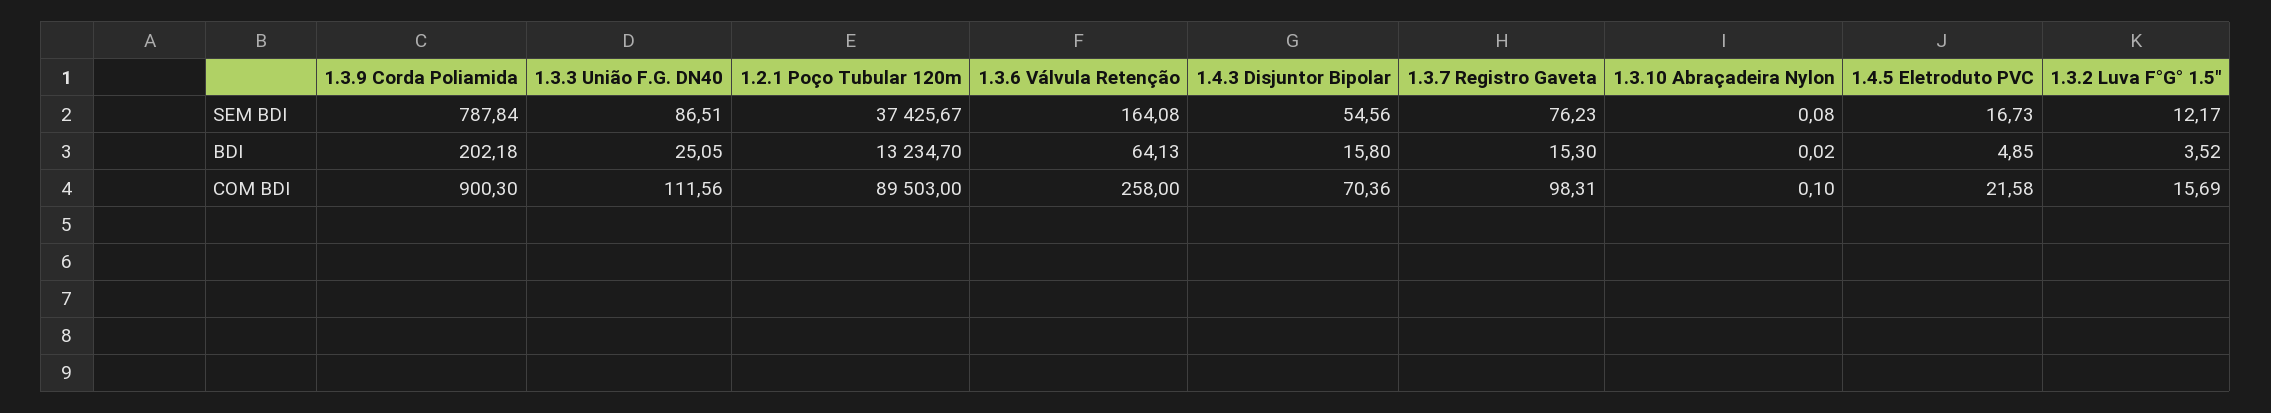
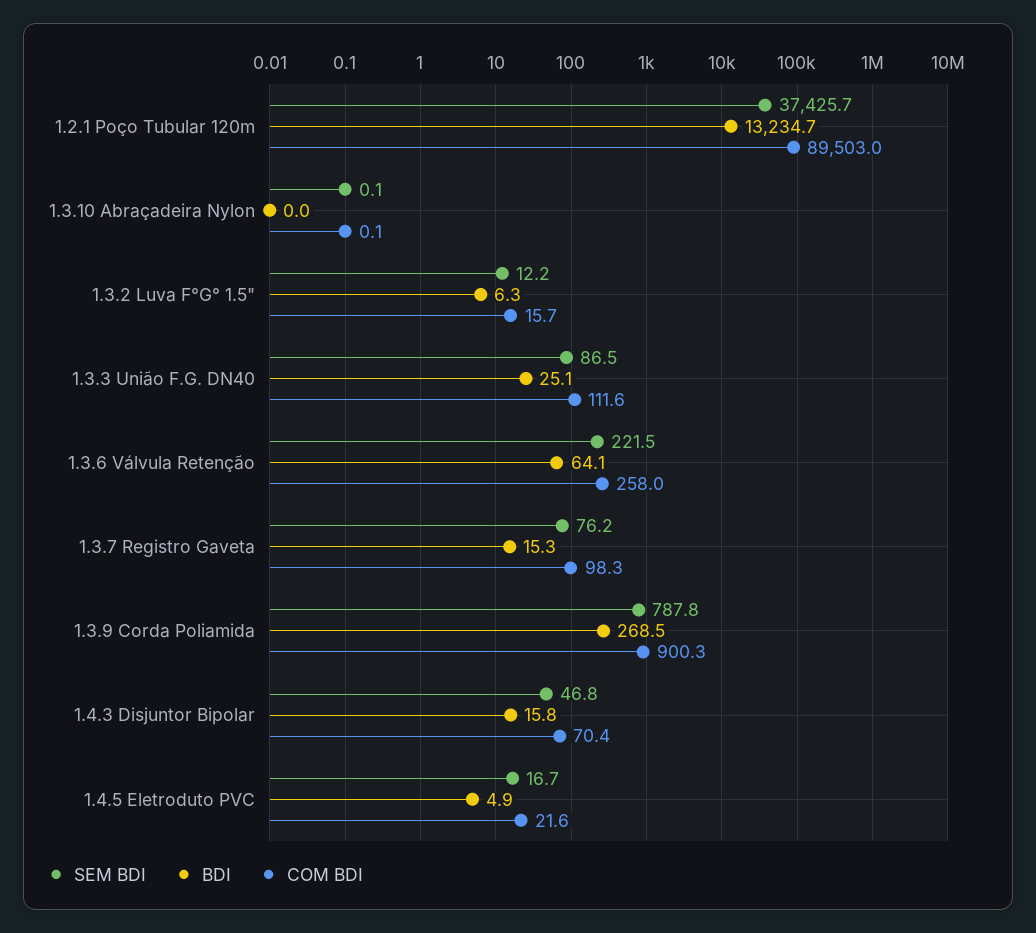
SEM BDI, 1.3.6 Válvula Retenção: 164.08 -> 221.5
SEM BDI, 1.4.3 Disjuntor Bipolar: 54.56 -> 46.8
BDI, 1.3.9 Corda Poliamida: 202.18 -> 268.5
BDI, 1.3.2 Luva F°G° 1.5": 3.52 -> 6.3

